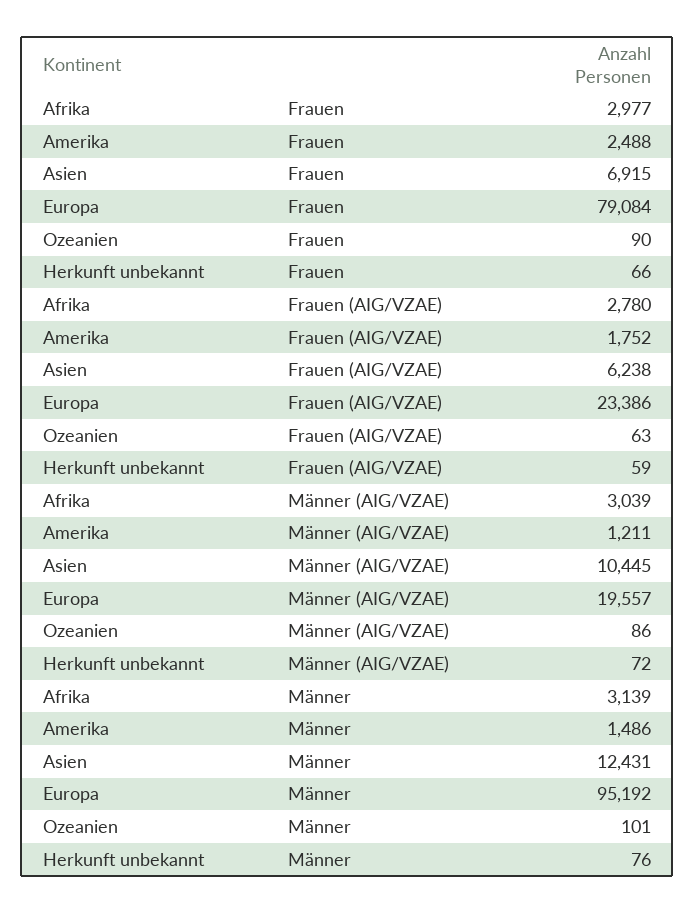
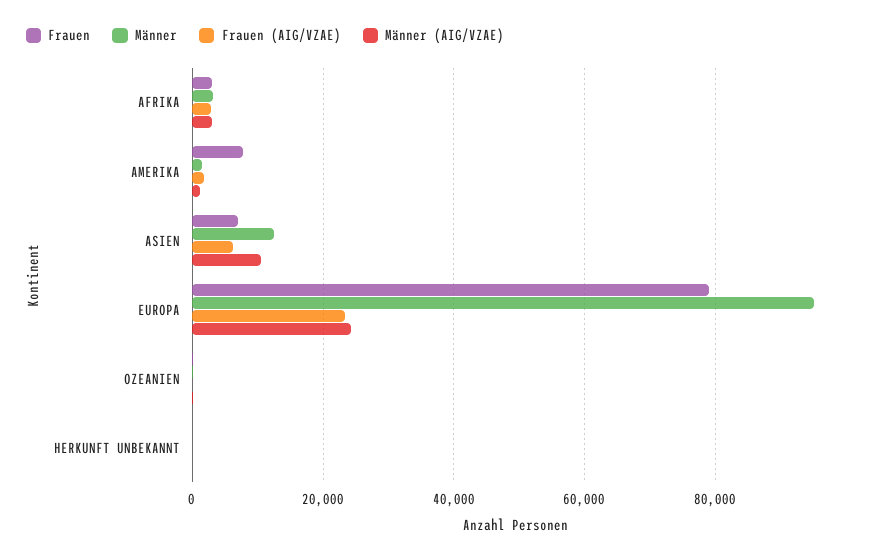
Frauen, Amerika: 2488 -> 8000
Männer (AIG/VZAE), Europa: 19557 -> 24000

